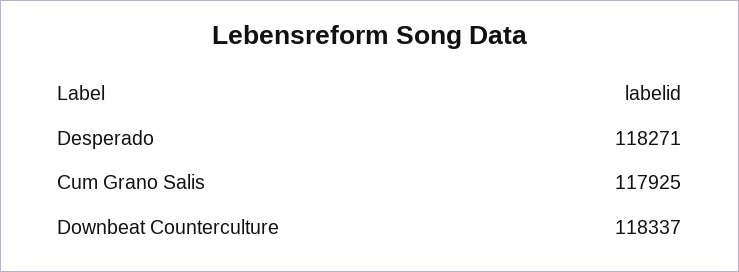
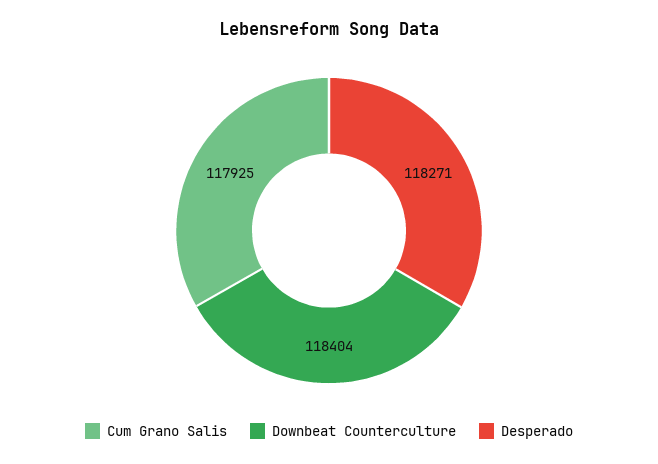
Downbeat Counterculture: 118337 -> 118404

